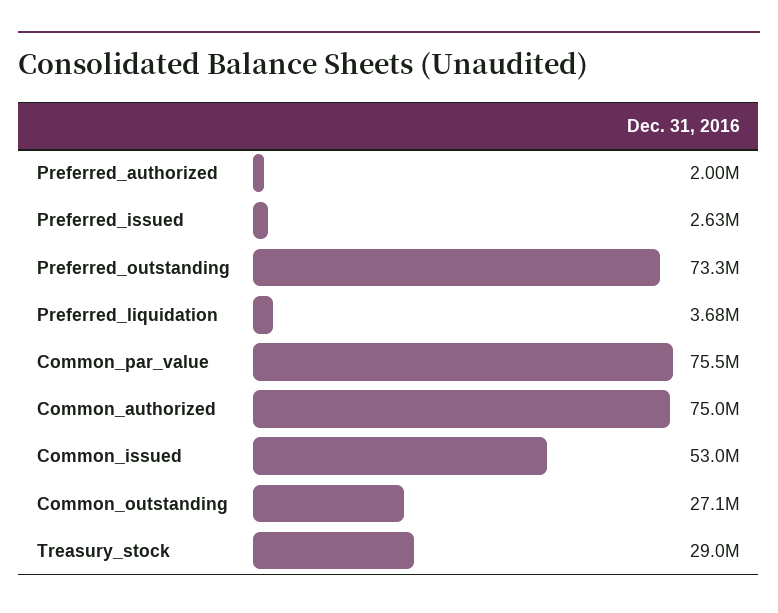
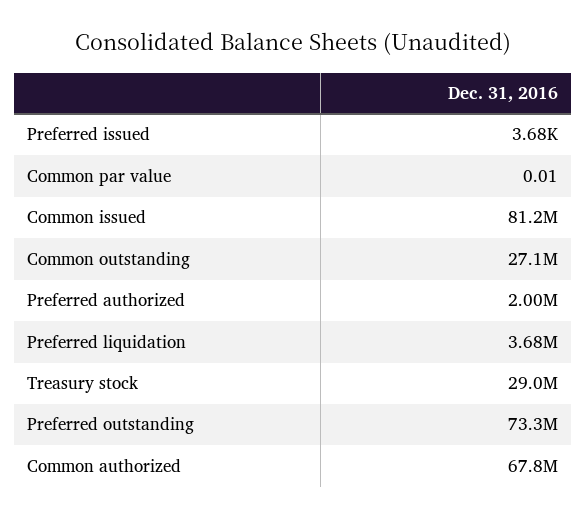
Preferred_issued: 2630000 -> 3680
Common_par_value: 75500000 -> 0.01
Common_authorized: 75000000 -> 67800000
Common_issued: 53000000 -> 81200000

